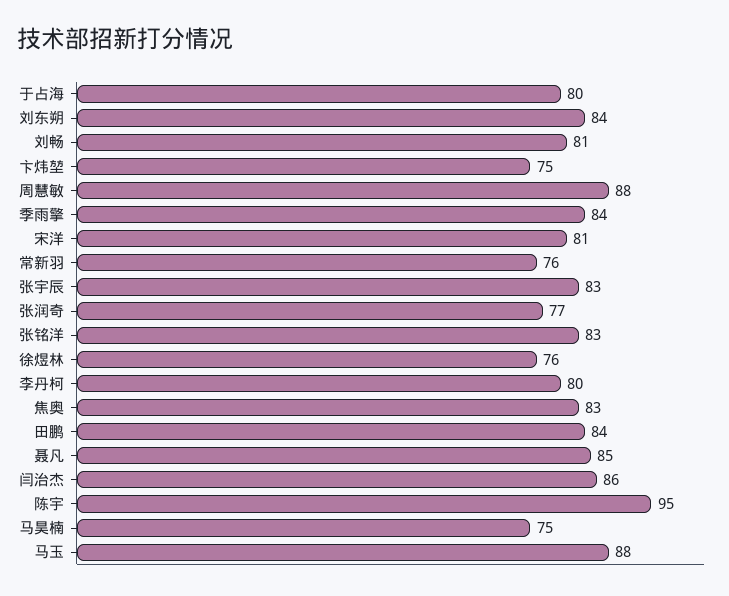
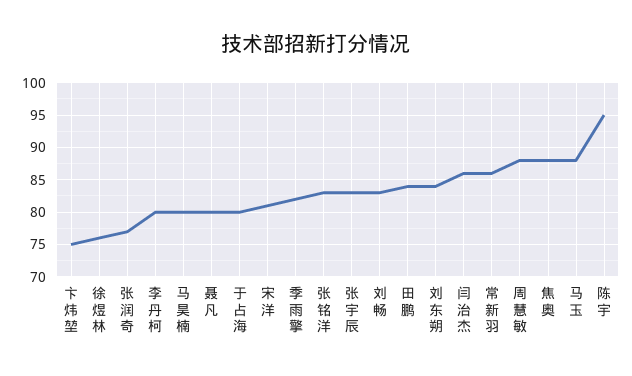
刘畅: 81 -> 83
季雨擎: 84 -> 82
常新羽: 76 -> 86
焦奥: 83 -> 88
聂凡: 85 -> 80
马昊楠: 75 -> 80

